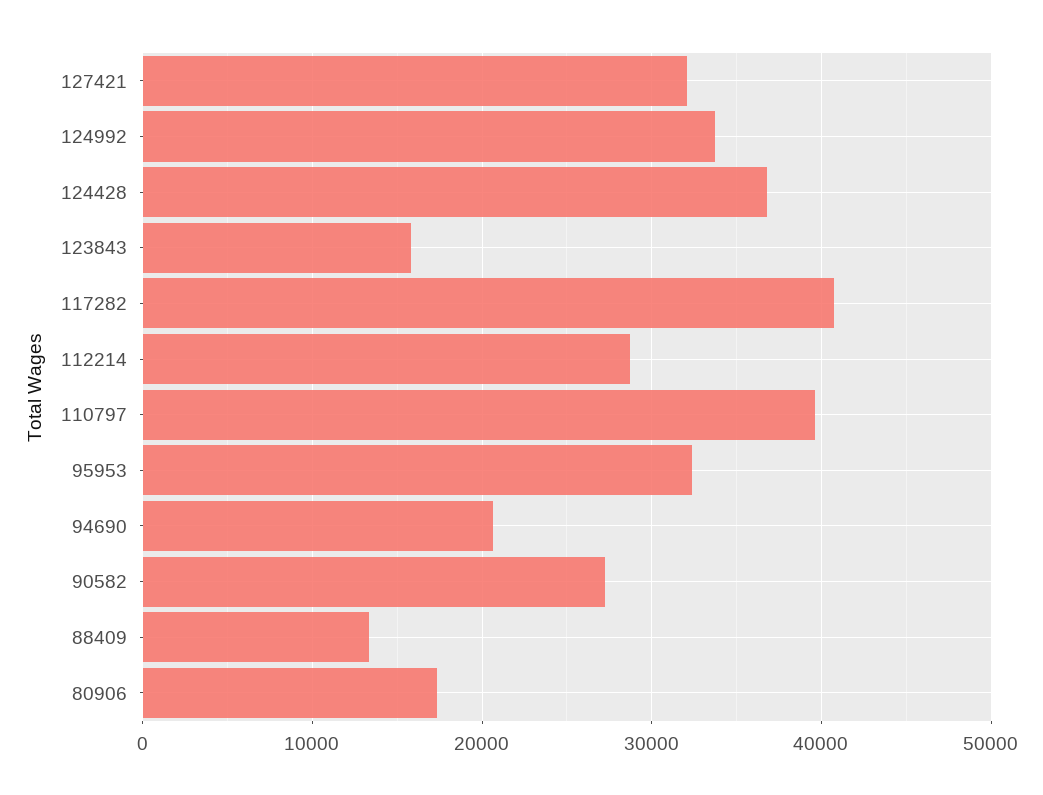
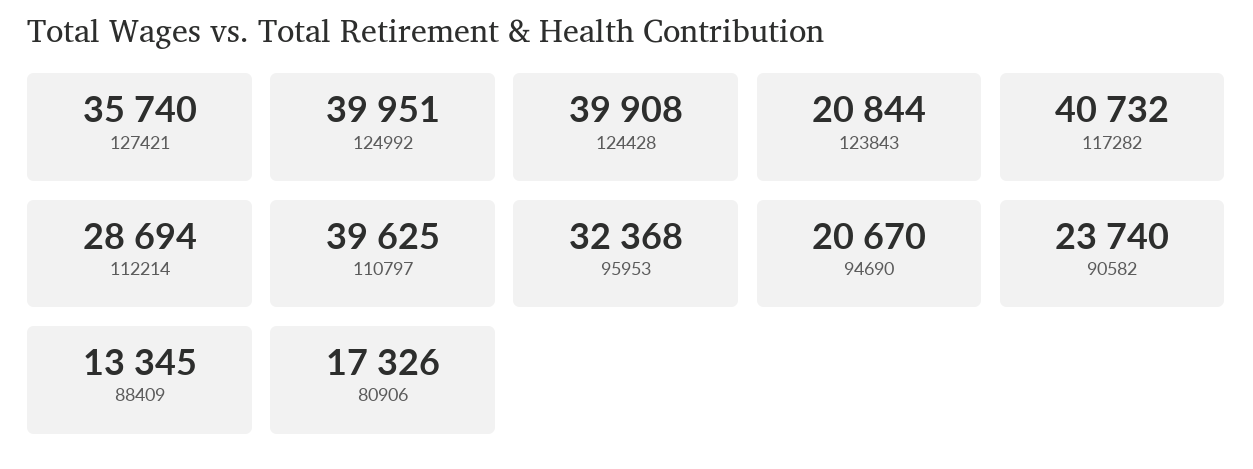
127421: 32000 -> 35740
124992: 34000 -> 39951
124428: 37000 -> 39908
123843: 16000 -> 20844
90582: 27000 -> 23740

